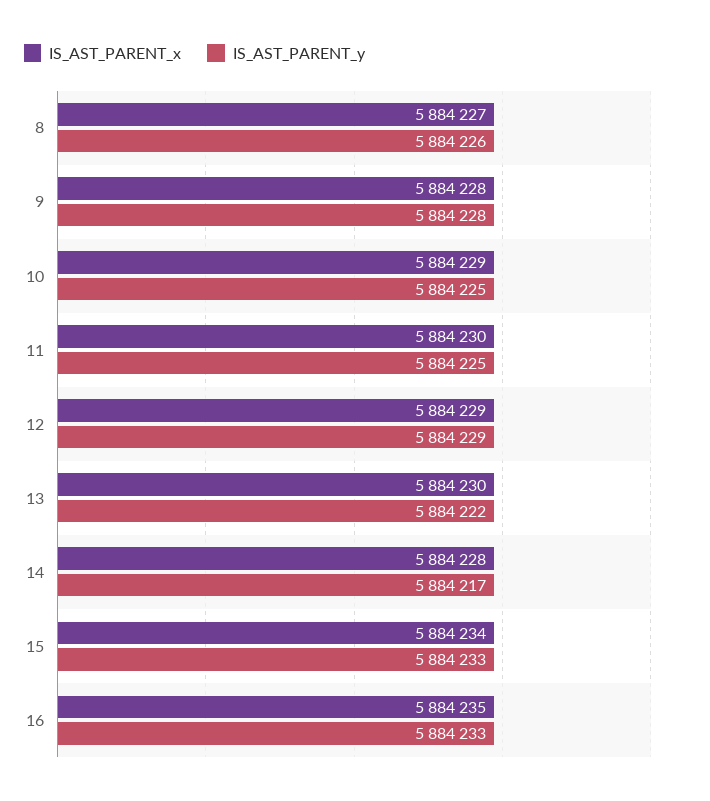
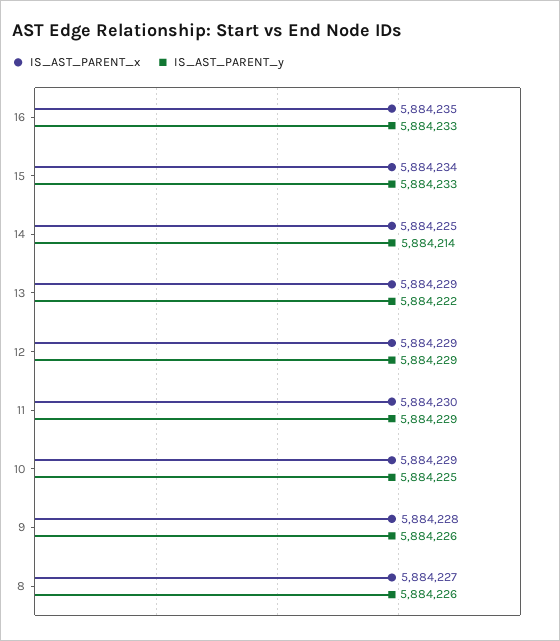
IS_AST_PARENT_y, 9: 5884228 -> 5884226
IS_AST_PARENT_y, 11: 5884225 -> 5884229
IS_AST_PARENT_x, 13: 5884230 -> 5884229
IS_AST_PARENT_x, 14: 5884228 -> 5884225
IS_AST_PARENT_y, 14: 5884217 -> 5884214

